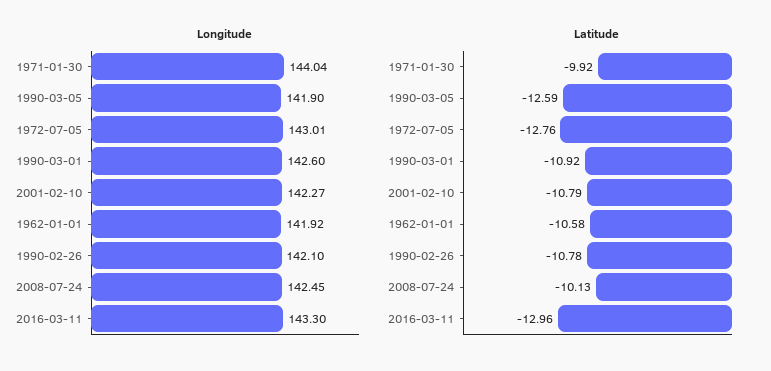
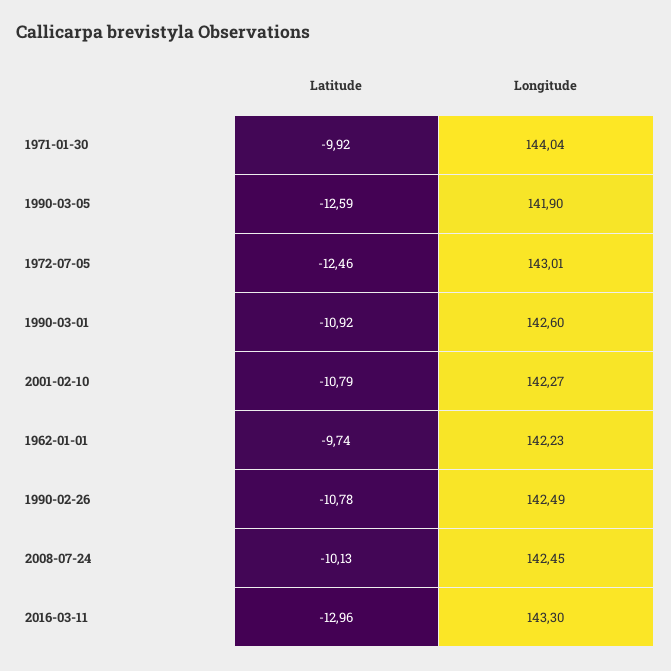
Longitude, 1962-01-01: 141.92 -> 142.23
Longitude, 1990-02-26: 142.1 -> 142.49
Latitude, 1972-07-05: -12.76 -> -12.46
Latitude, 1962-01-01: -10.58 -> -9.74

